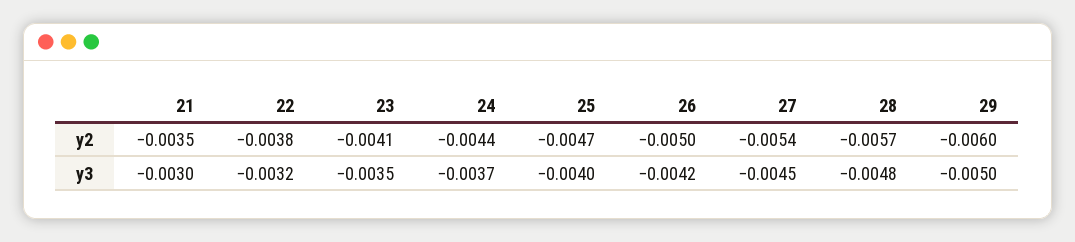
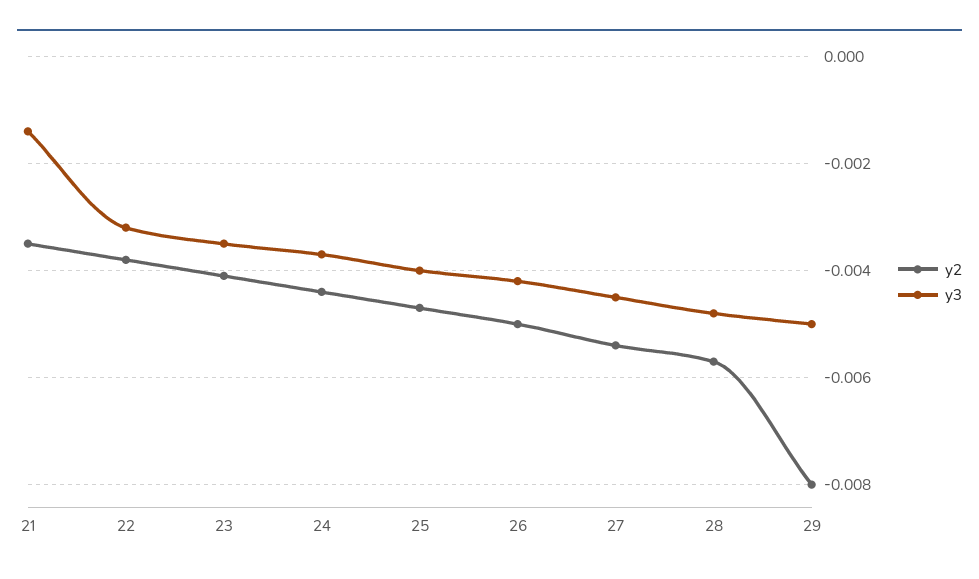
y2, 29: -0.006 -> -0.008
y3, 21: -0.003 -> -0.0015

